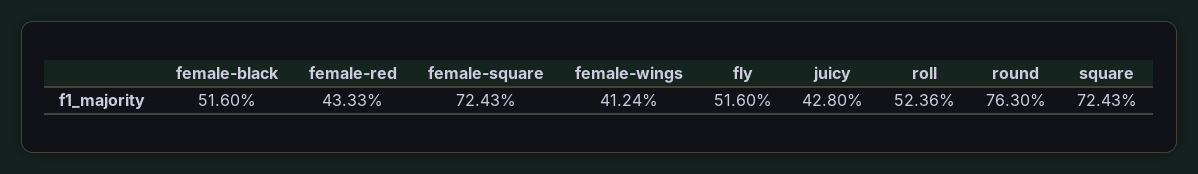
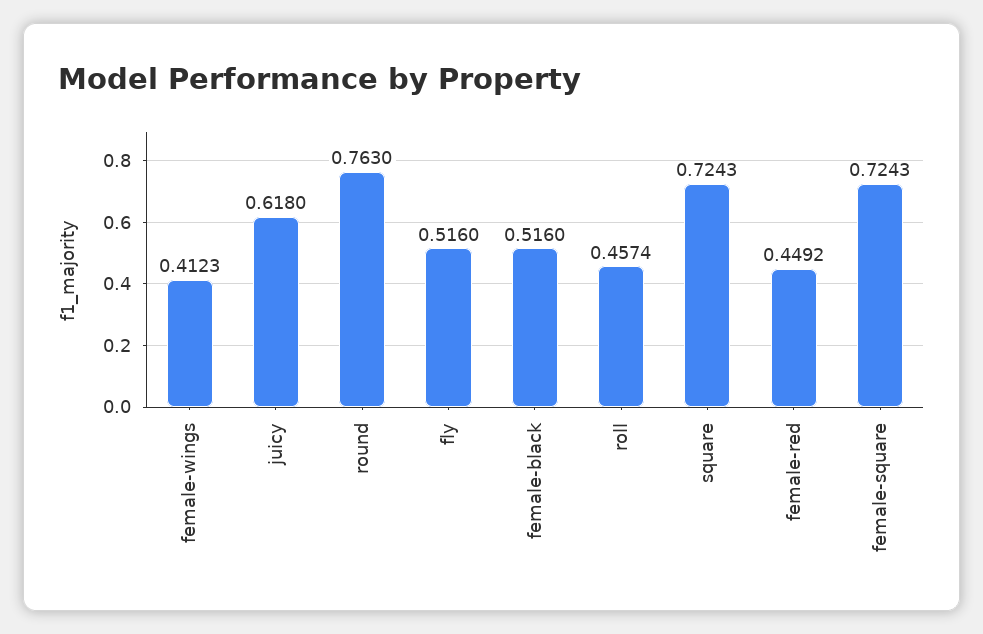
female-red: 0.4333 -> 0.4492
female-wings: 0.4124 -> 0.4123
juicy: 0.428 -> 0.618
roll: 0.5236 -> 0.4574

